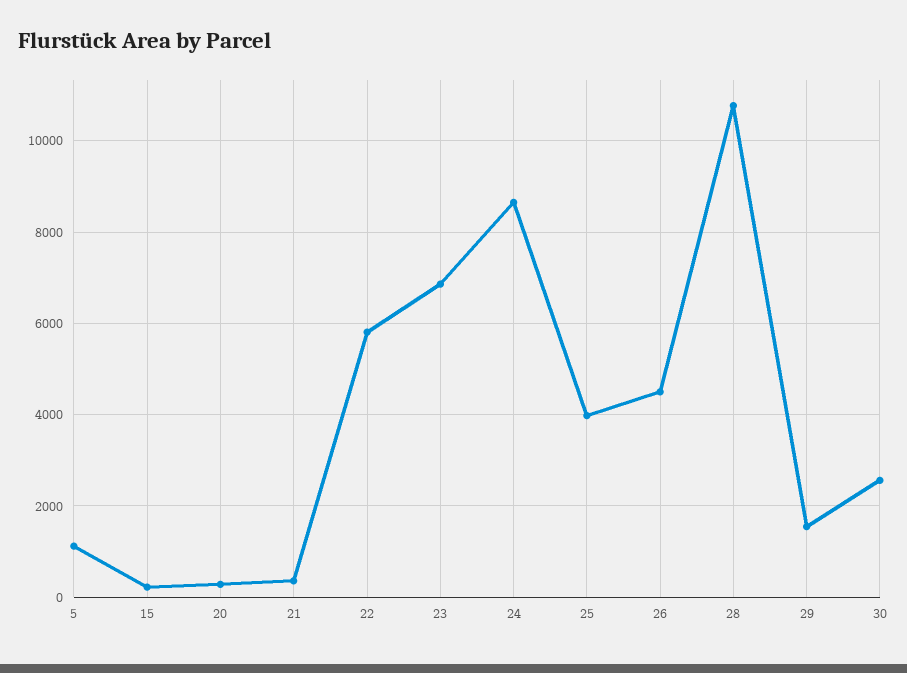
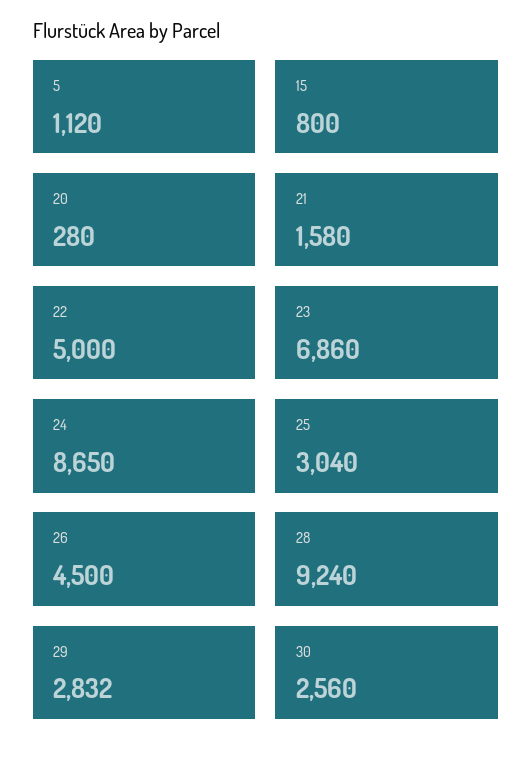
15: 200 -> 800
21: 400 -> 1580
22: 5800 -> 5000
25: 4000 -> 3040
28: 10800 -> 9240
29: 1600 -> 2832

